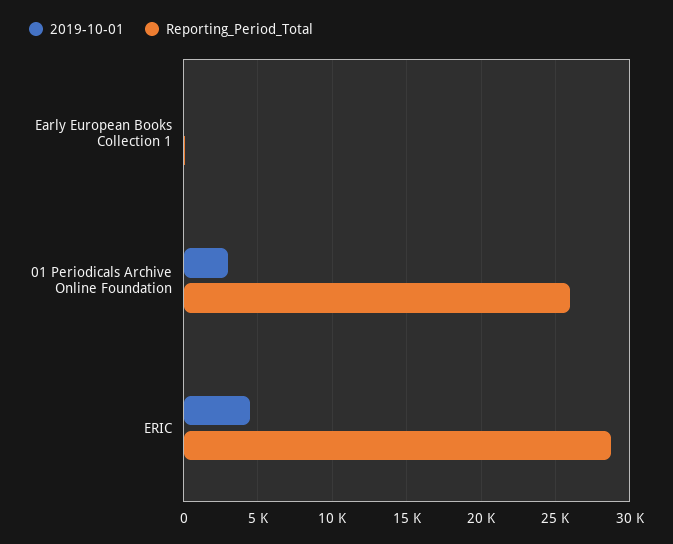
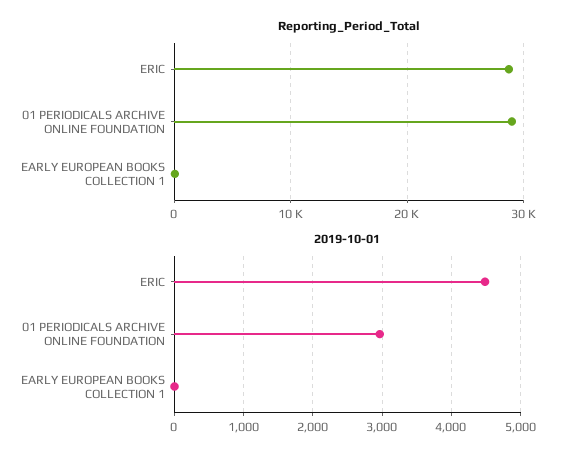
Reporting_Period_Total, 01 Periodicals Archive Online Foundation: 26000 -> 29000

